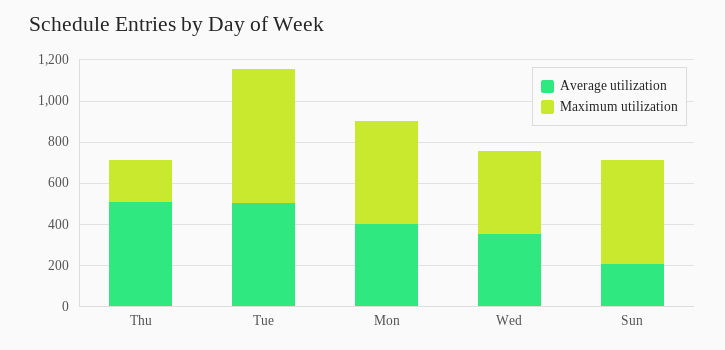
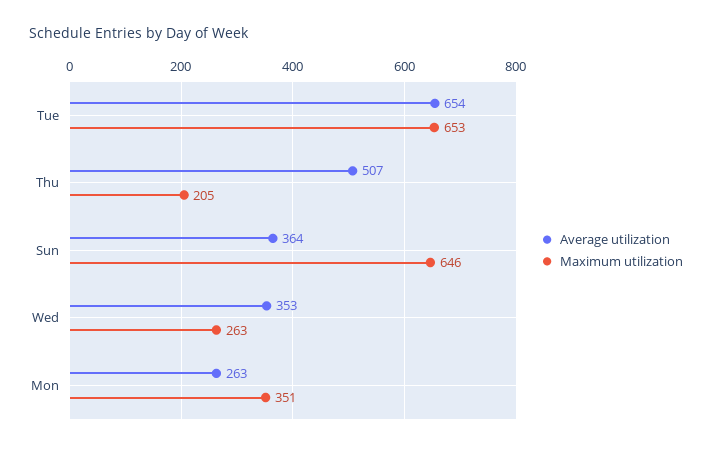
Average utilization, Tue: 500 -> 654
Average utilization, Mon: 400 -> 263
Maximum utilization, Mon: 500 -> 351
Maximum utilization, Wed: 400 -> 263
Average utilization, Sun: 200 -> 364
Maximum utilization, Sun: 500 -> 646

